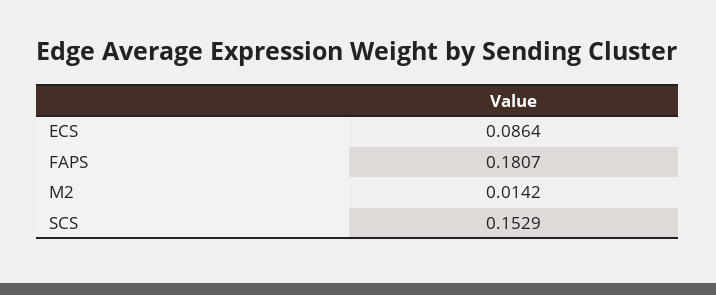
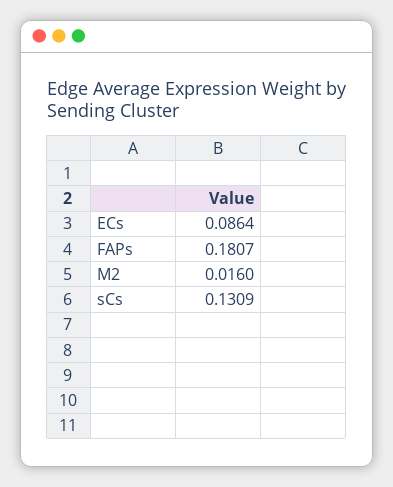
M2: 0.0142 -> 0.016
SCS: 0.1529 -> 0.1309

